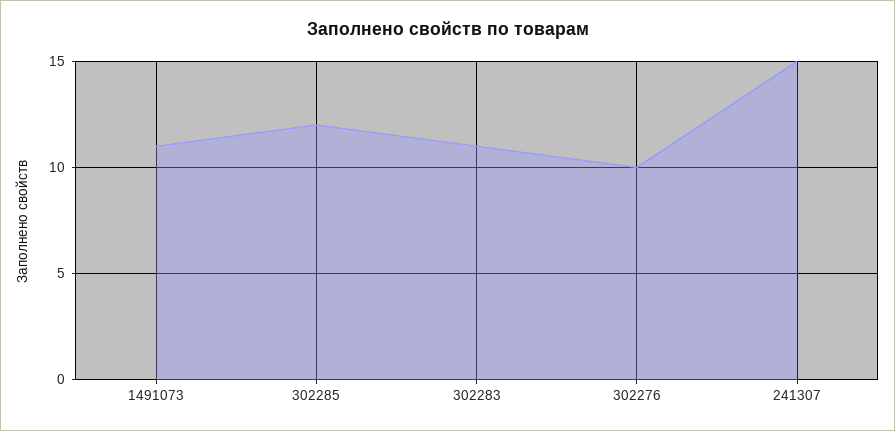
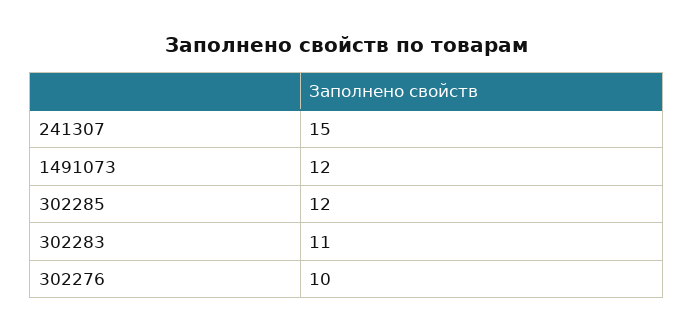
1491073: 11 -> 12

